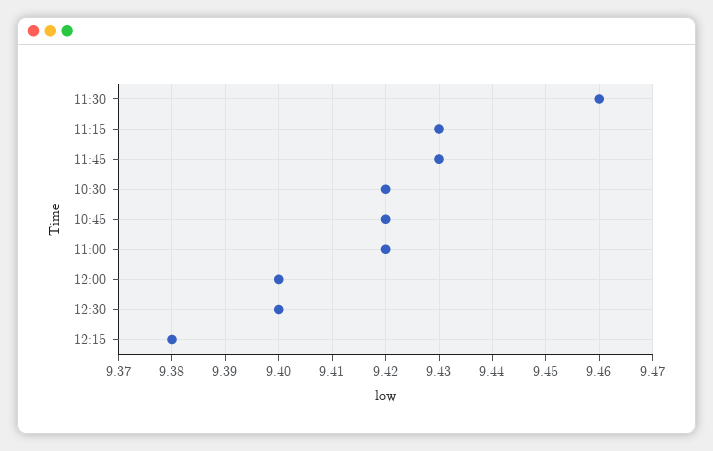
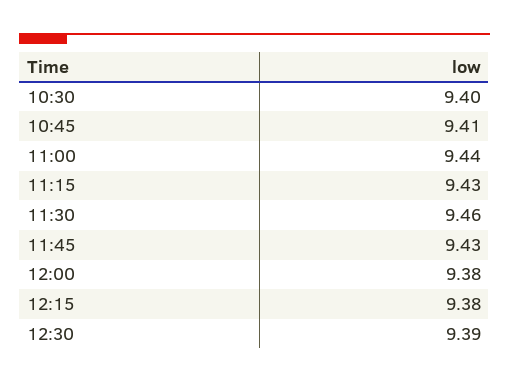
10:30: 9.42 -> 9.4
10:45: 9.42 -> 9.41
11:00: 9.42 -> 9.44
12:00: 9.4 -> 9.38
12:30: 9.4 -> 9.39

